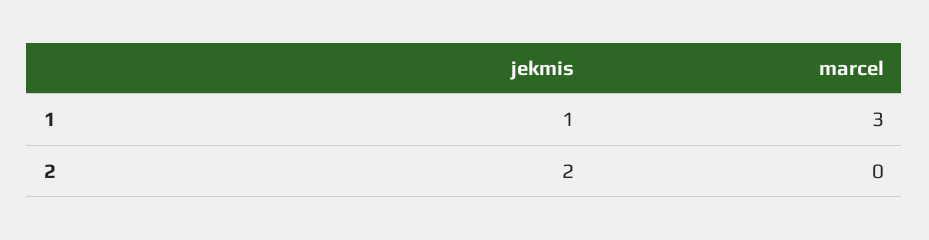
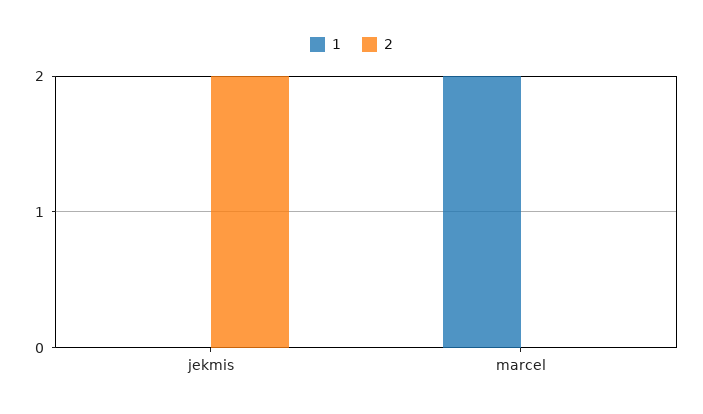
1, jekmis: 1 -> 0
1, marcel: 3 -> 2

